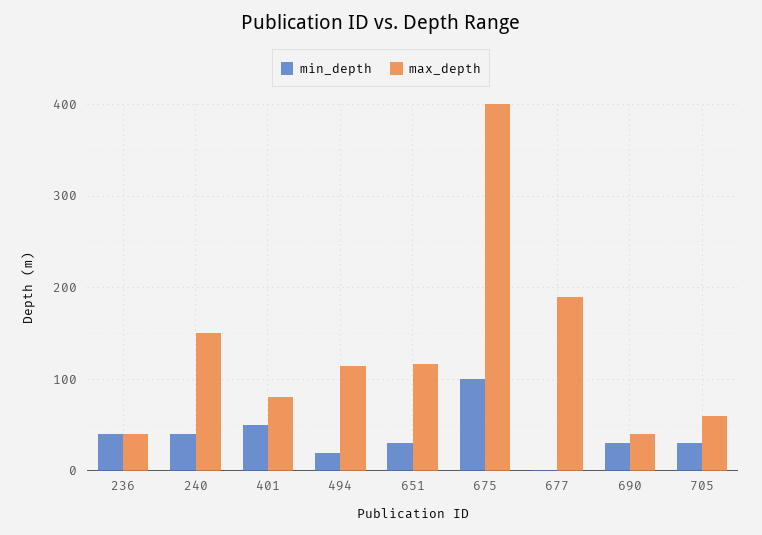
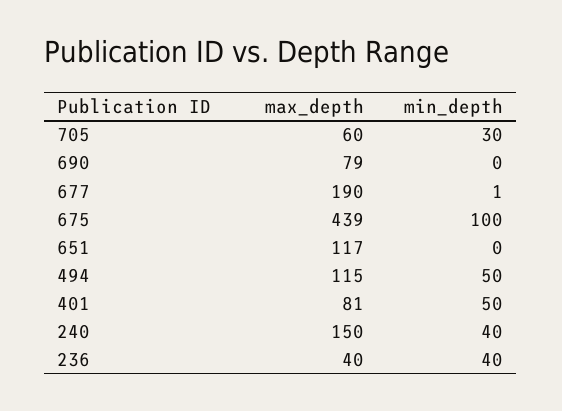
min_depth, 494: 20 -> 50
min_depth, 651: 30 -> 0
max_depth, 675: 400 -> 439
min_depth, 690: 30 -> 0
max_depth, 690: 40 -> 79

